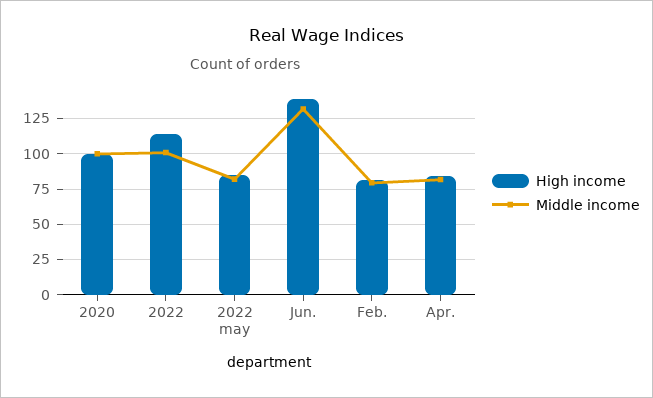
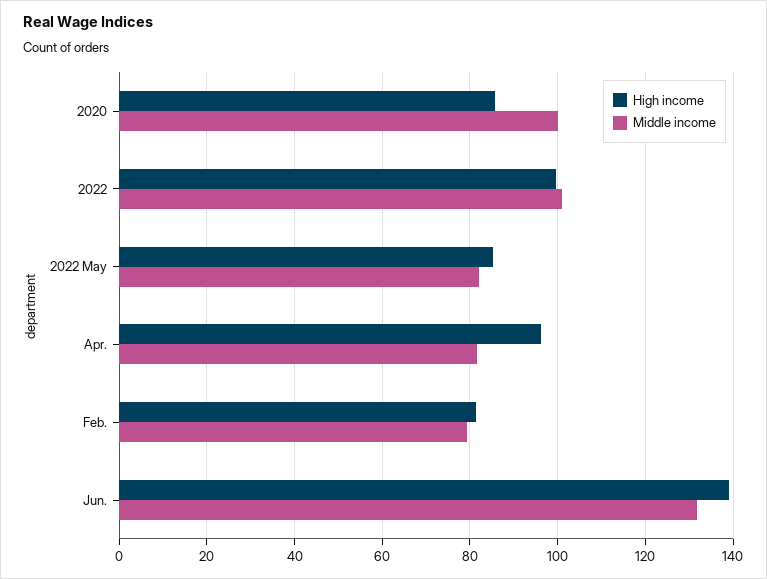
High income, 2020: 100 -> 86
High income, 2022: 115 -> 100
High income, Apr.: 85 -> 96

